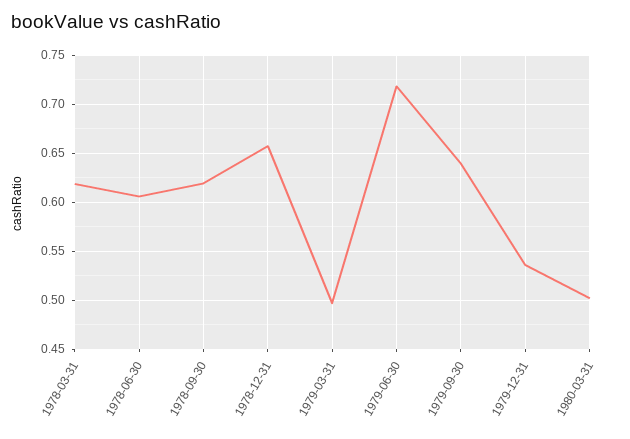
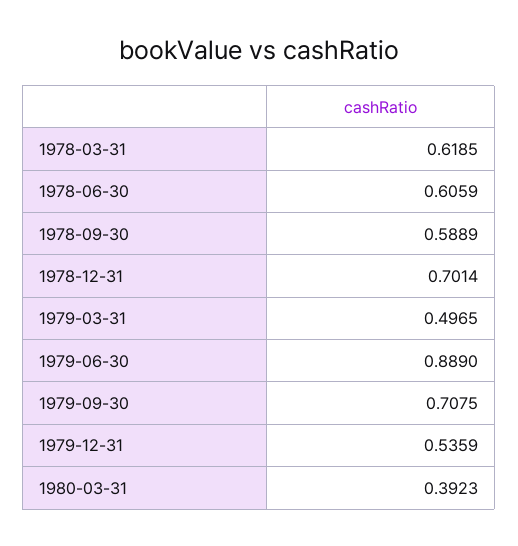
1978-09-30: 0.62 -> 0.5889
1978-12-31: 0.66 -> 0.7014
1979-06-30: 0.72 -> 0.889
1979-09-30: 0.64 -> 0.7075
1980-03-31: 0.5 -> 0.3923

